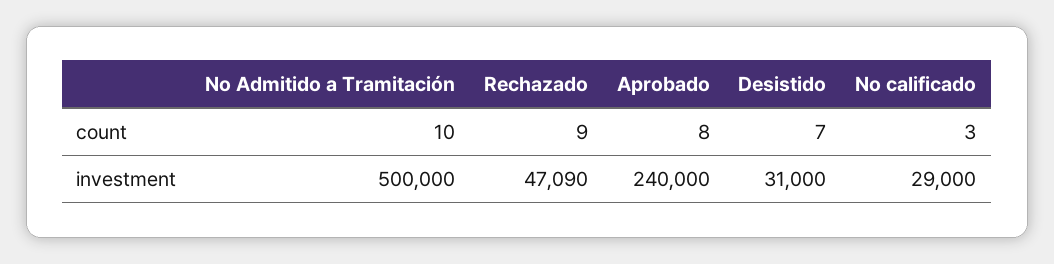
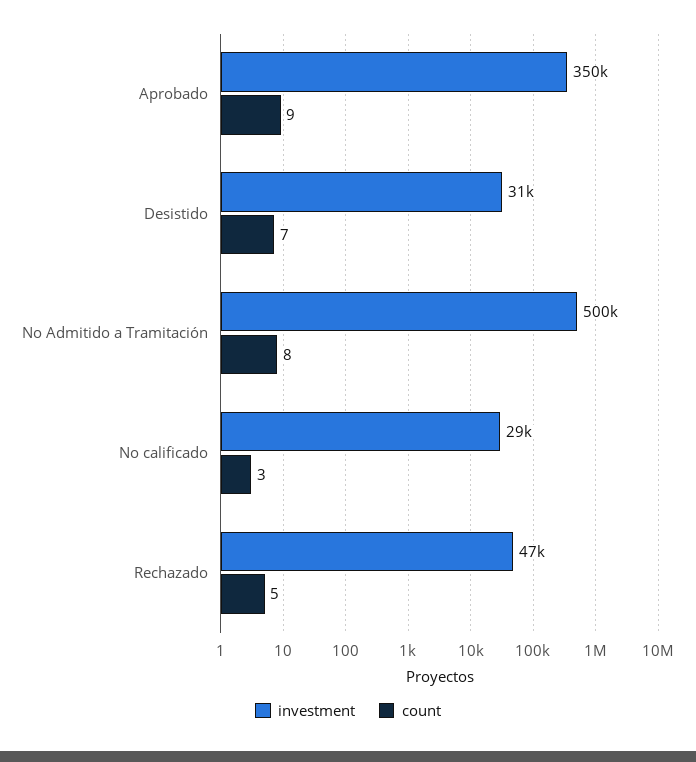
count, No Admitido a Tramitación: 10 -> 8
count, Rechazado: 9 -> 5
count, Aprobado: 8 -> 9
investment, Aprobado: 240000 -> 350000

